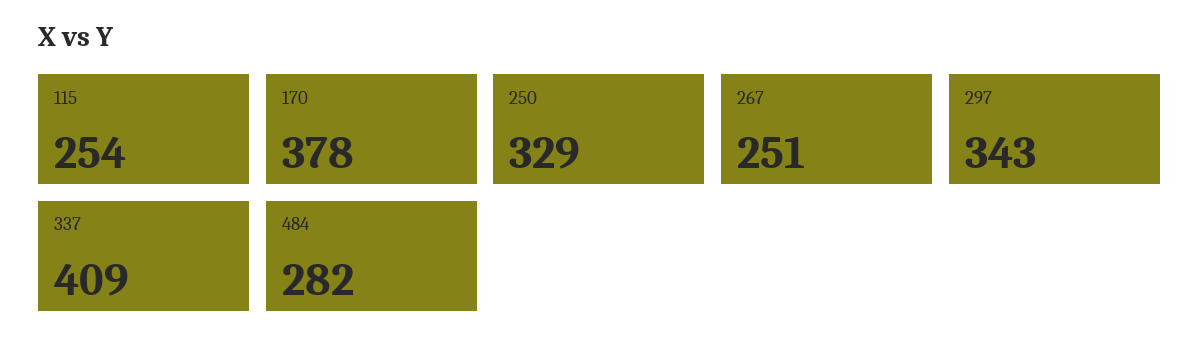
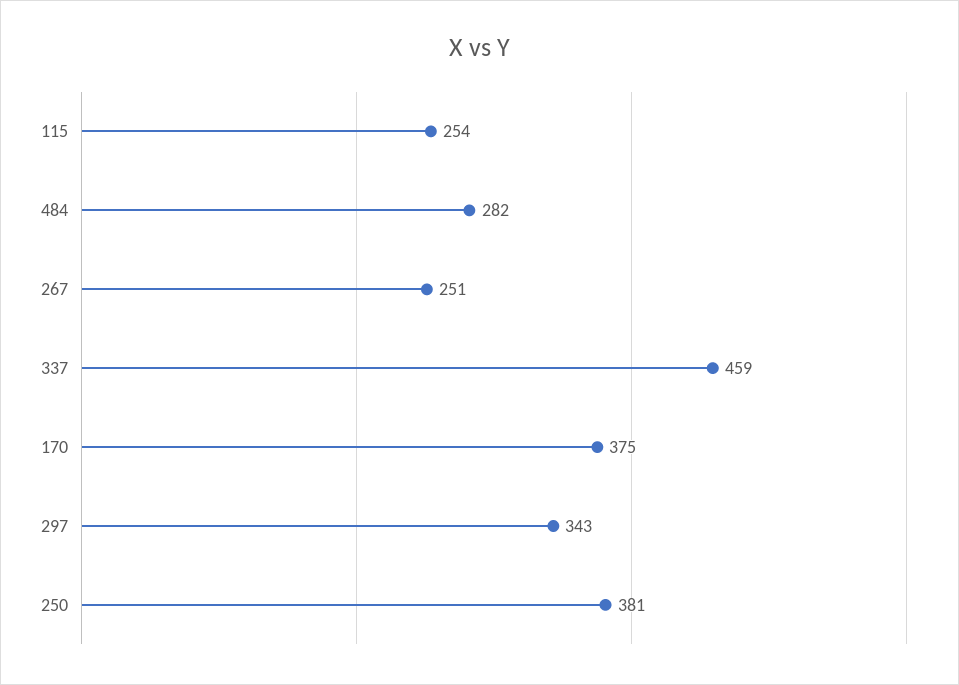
170: 378 -> 375
250: 329 -> 381
337: 409 -> 459

